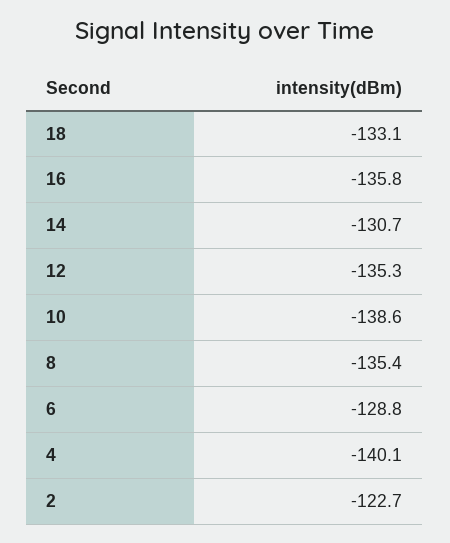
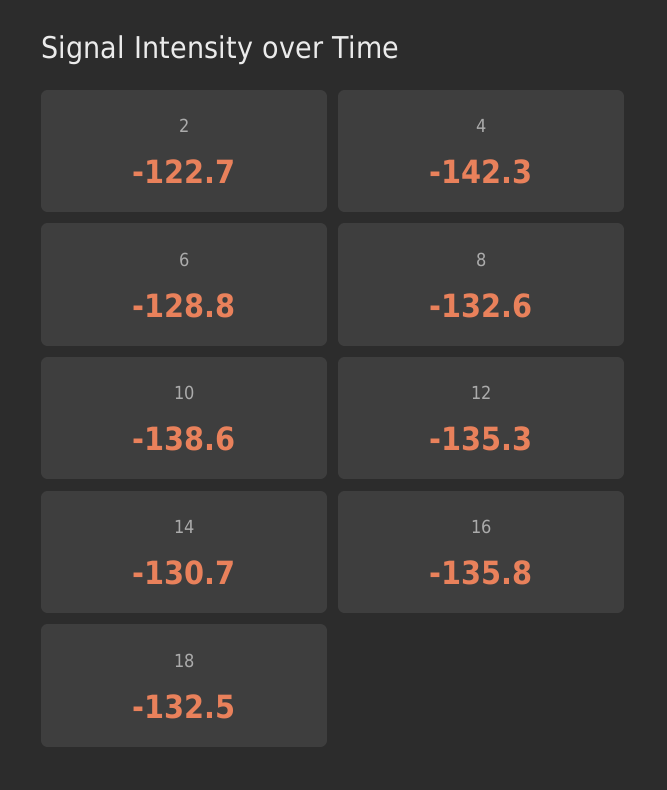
18: -133.1 -> -132.5
8: -135.4 -> -132.6
4: -140.1 -> -142.3

